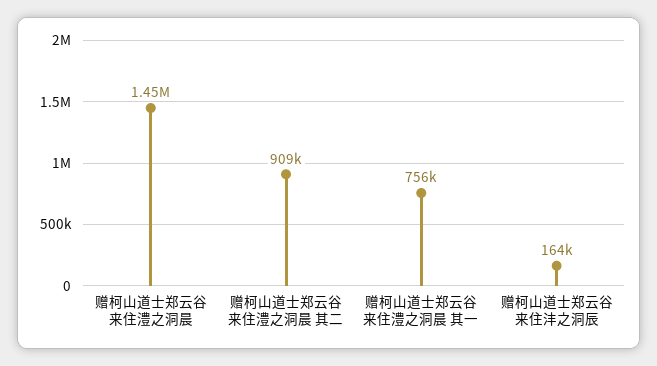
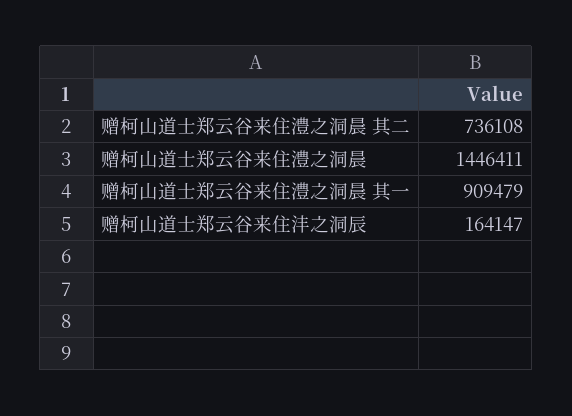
赠柯山道士郑云谷来住澧之洞晨 其二: 909000 -> 736108
赠柯山道士郑云谷来住澧之洞晨 其一: 756000 -> 909479

